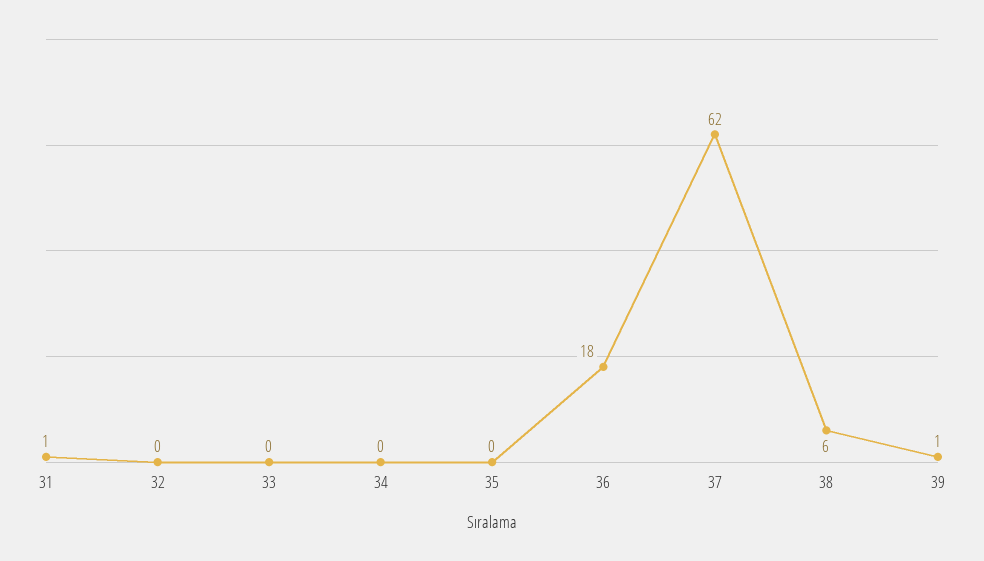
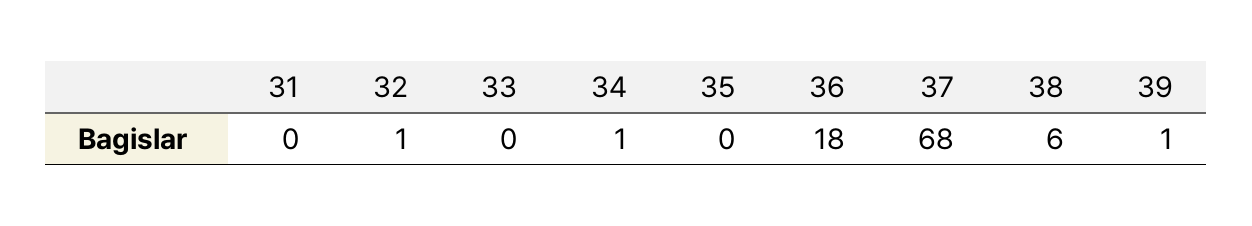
31: 1 -> 0
32: 0 -> 1
34: 0 -> 1
37: 62 -> 68

